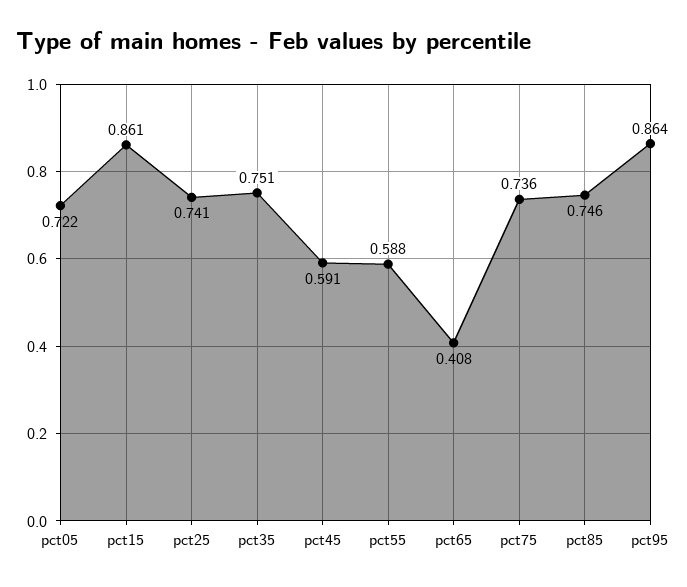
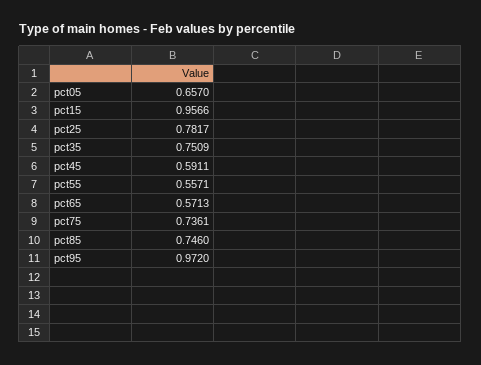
pct05: 0.722 -> 0.657
pct15: 0.861 -> 0.9566
pct25: 0.741 -> 0.7817
pct55: 0.588 -> 0.5571
pct65: 0.408 -> 0.5713
pct95: 0.864 -> 0.972

